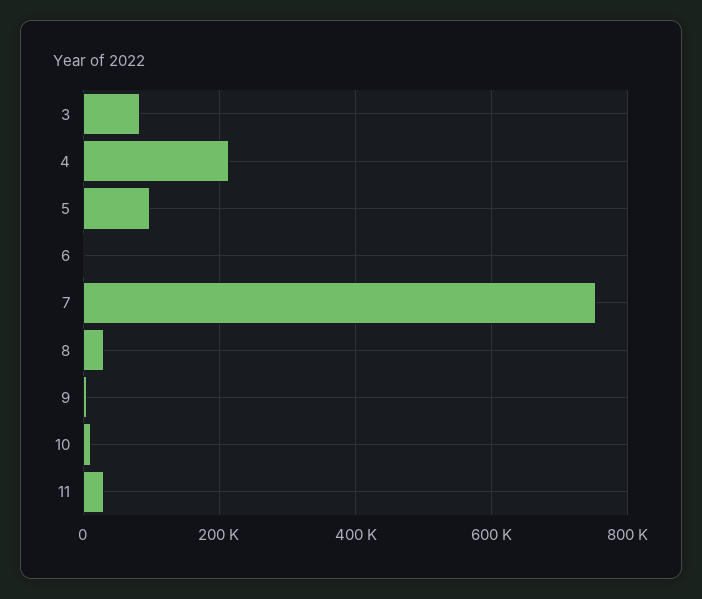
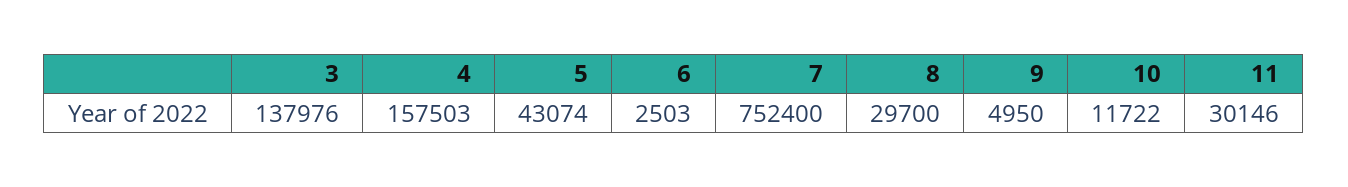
3: 80000 -> 137976
4: 220000 -> 157503
5: 100000 -> 43074

